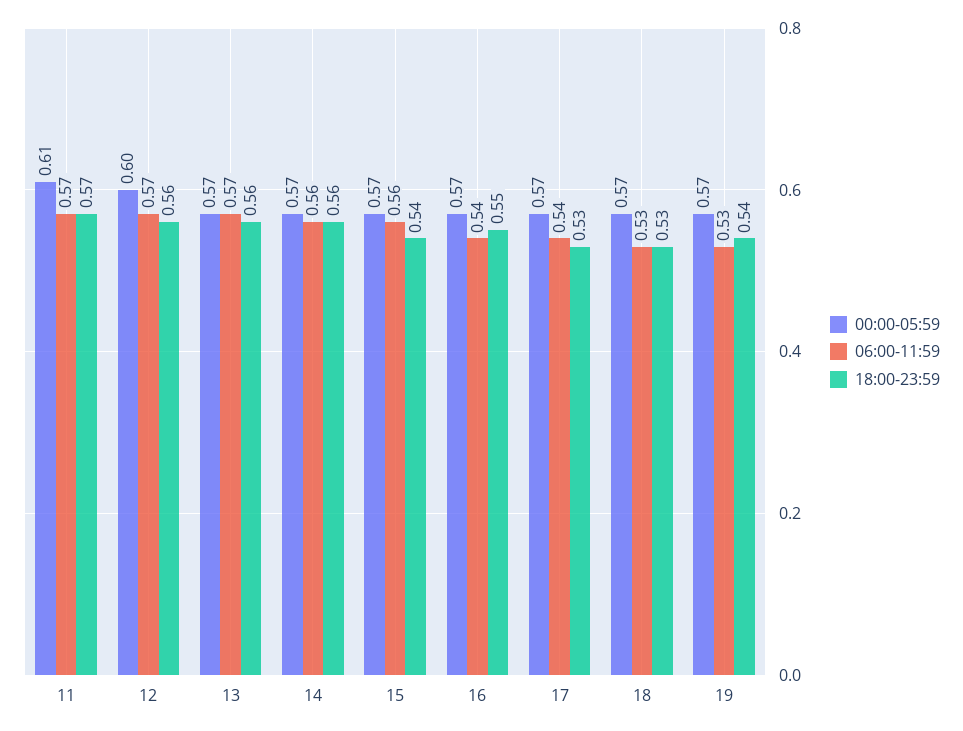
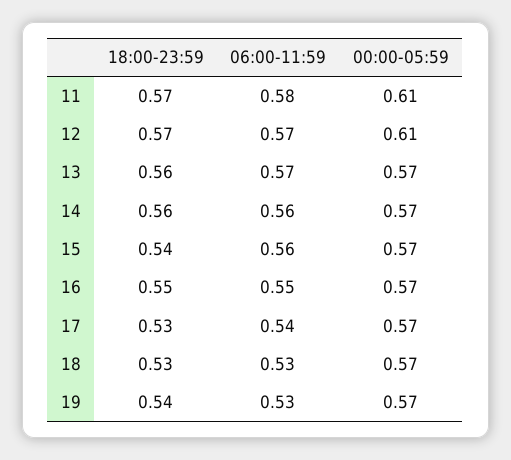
06:00-11:59, 11: 0.57 -> 0.58
00:00-05:59, 12: 0.6 -> 0.61
18:00-23:59, 12: 0.56 -> 0.57
06:00-11:59, 16: 0.54 -> 0.55

